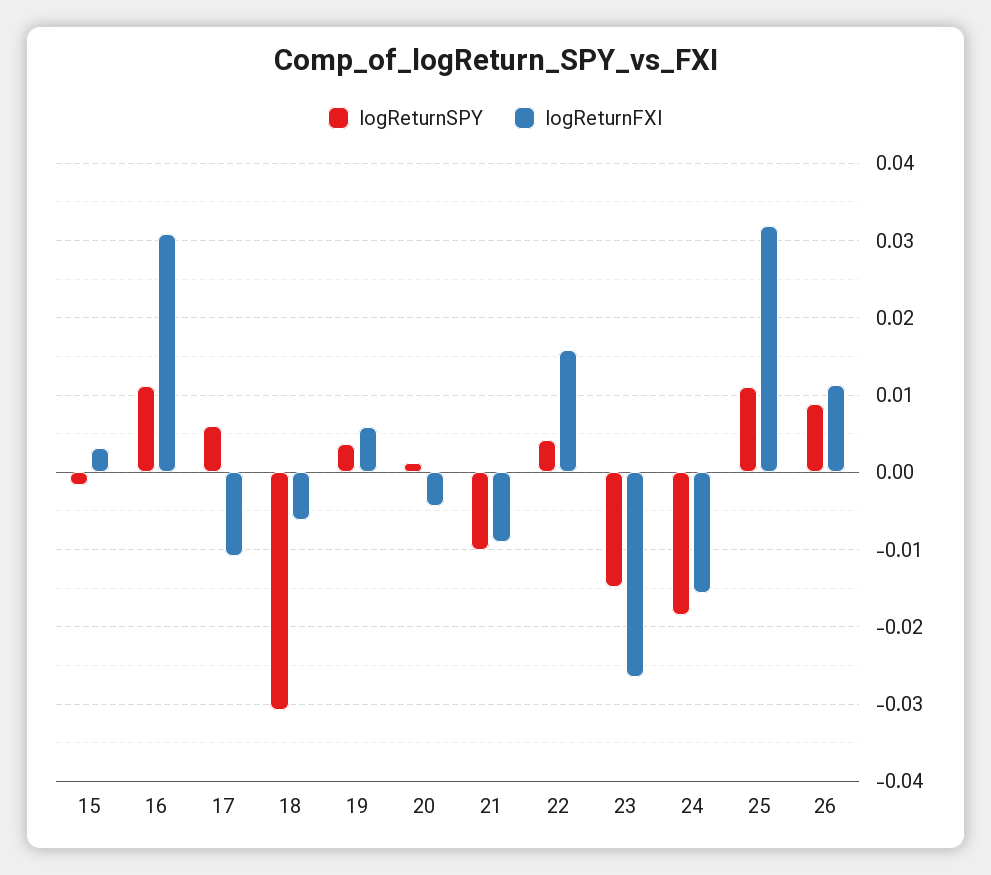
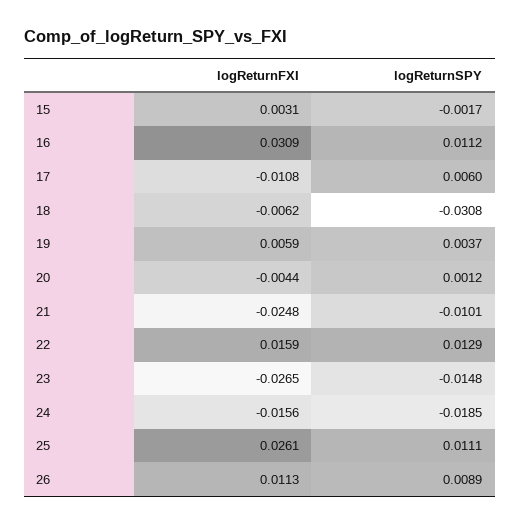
logReturnFXI, 21: -0.009 -> -0.0248
logReturnSPY, 22: 0.004 -> 0.0129
logReturnFXI, 25: 0.032 -> 0.0261

